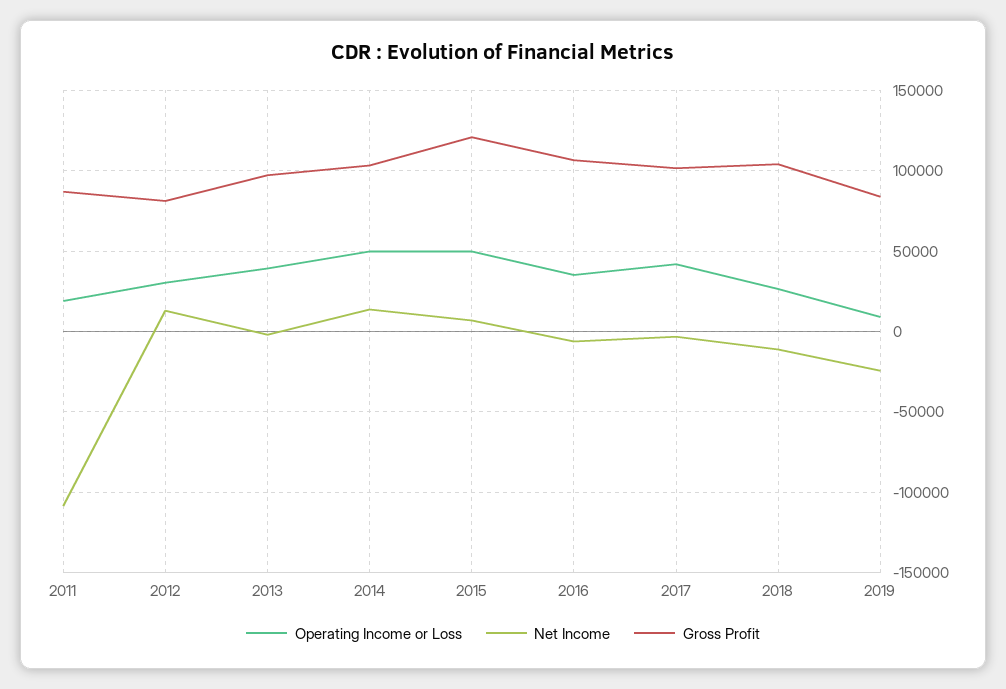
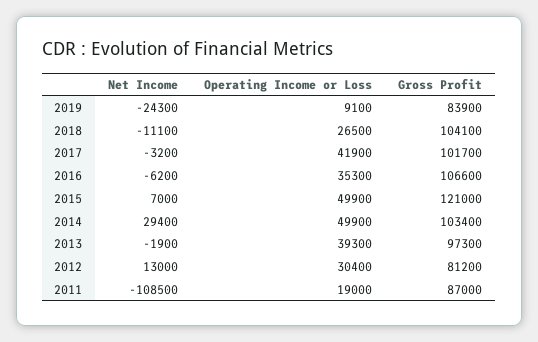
Net Income, 2014: 15000 -> 29400

